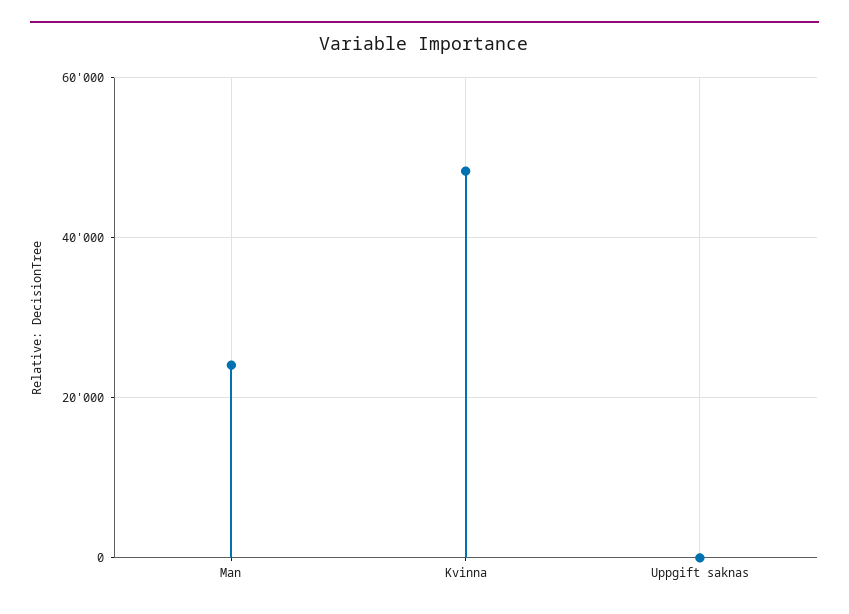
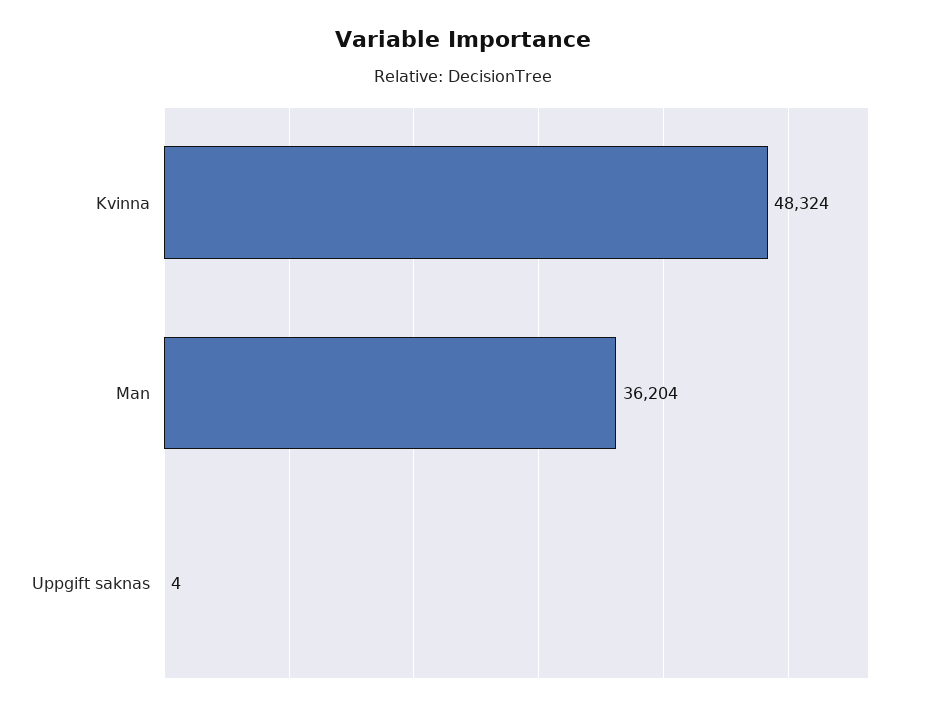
Man: 24000 -> 36204

